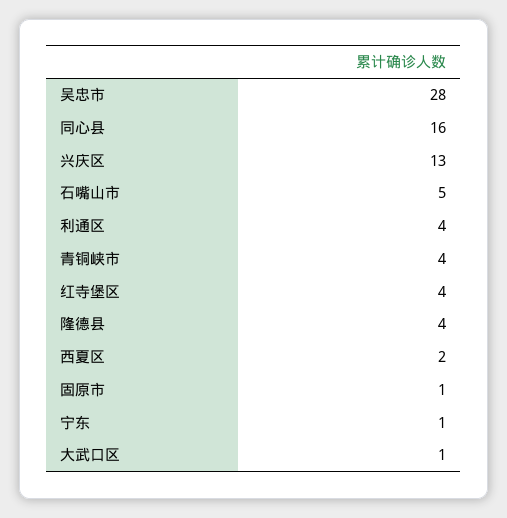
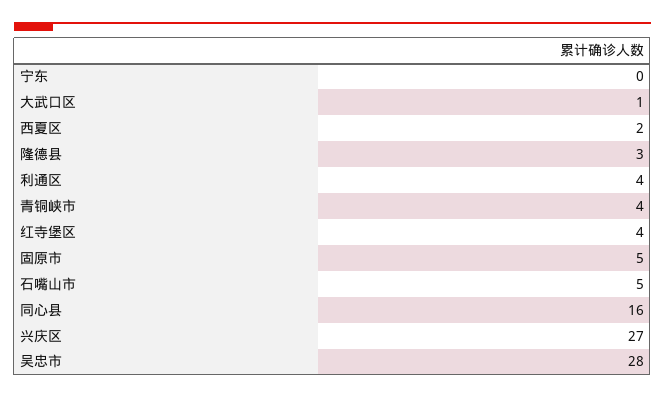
兴庆区: 13 -> 27
隆德县: 4 -> 3
固原市: 1 -> 5
宁东: 1 -> 0

